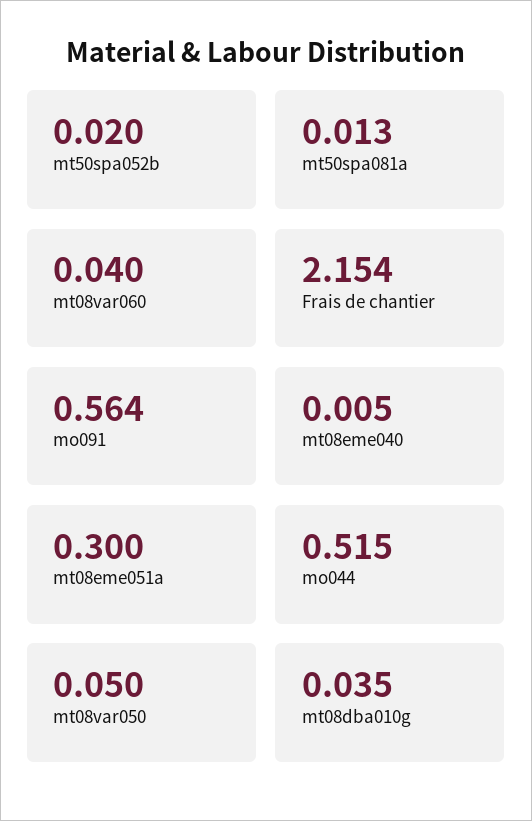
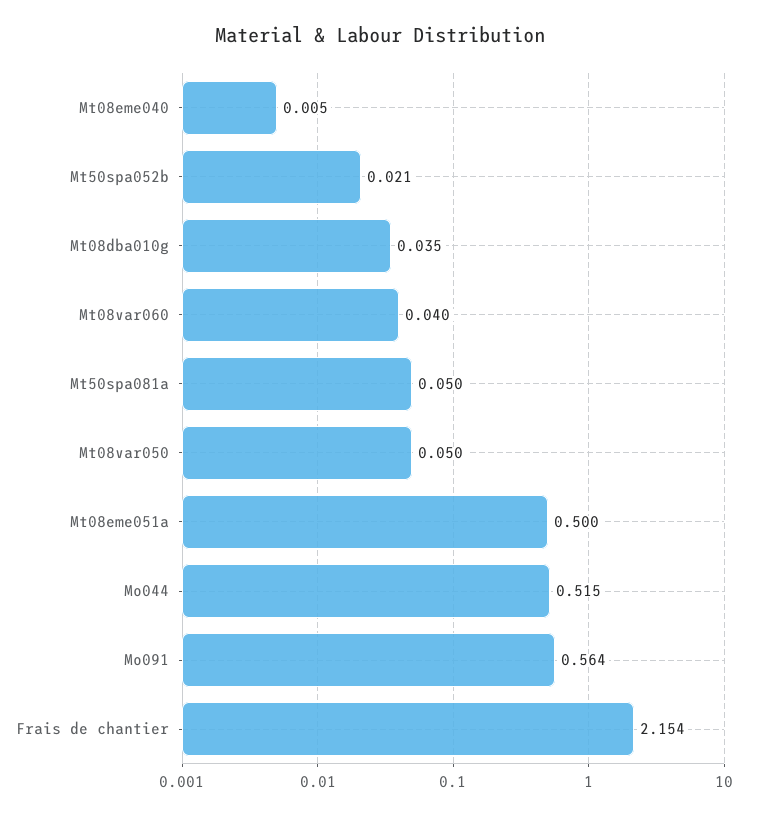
mt50spa052b: 0.02 -> 0.021
mt50spa081a: 0.013 -> 0.05
mt08eme051a: 0.3 -> 0.5

